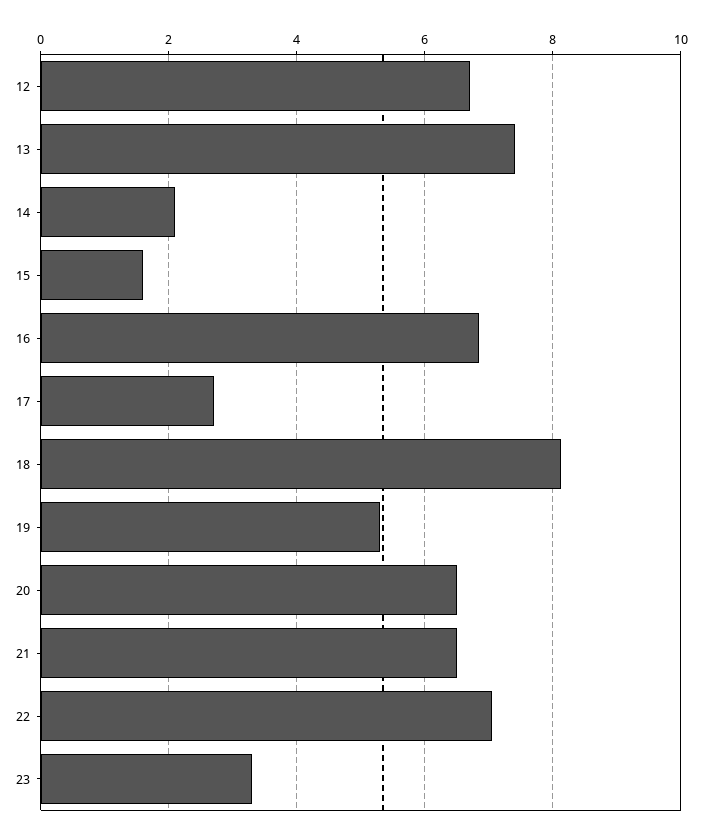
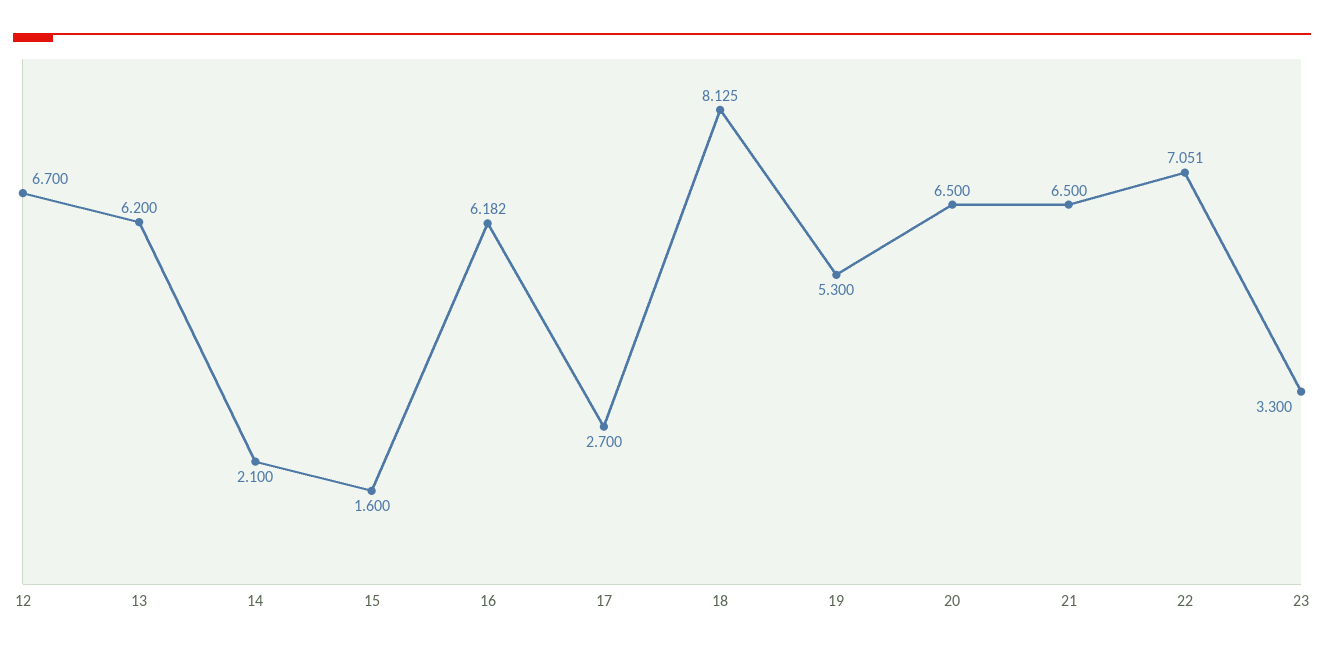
13: 7.4 -> 6.2
16: 6.8 -> 6.182

